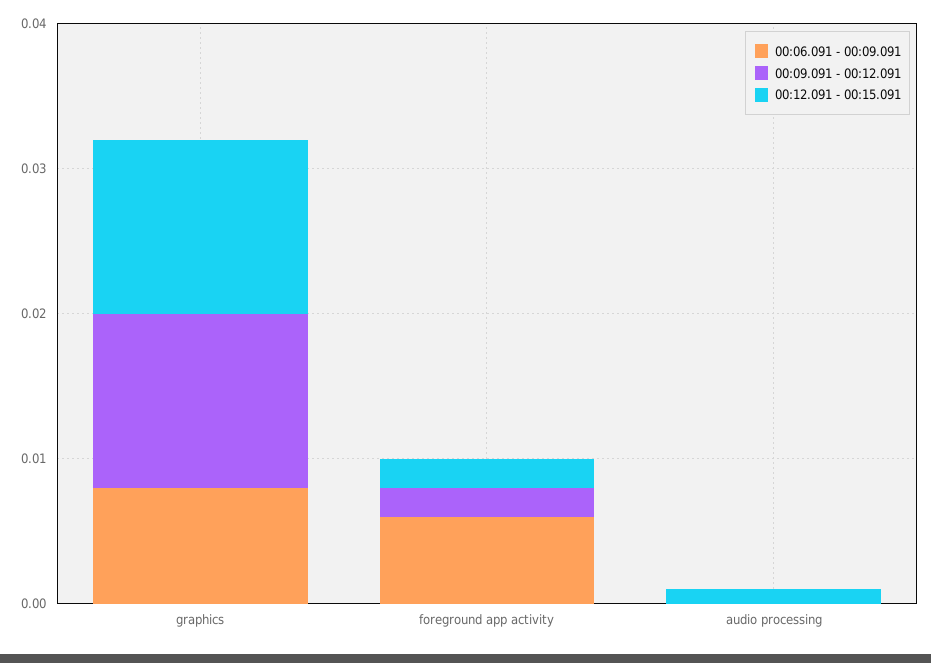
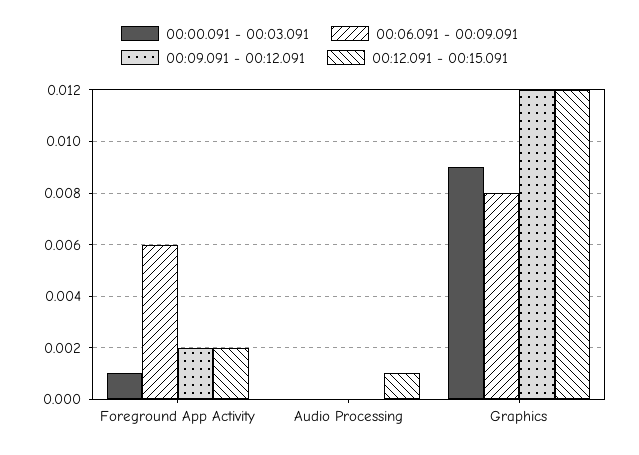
00:00.091 - 00:03.091, foreground app activity: none -> 0.001
00:00.091 - 00:03.091, audio processing: none -> 0
00:00.091 - 00:03.091, graphics: none -> 0.009

